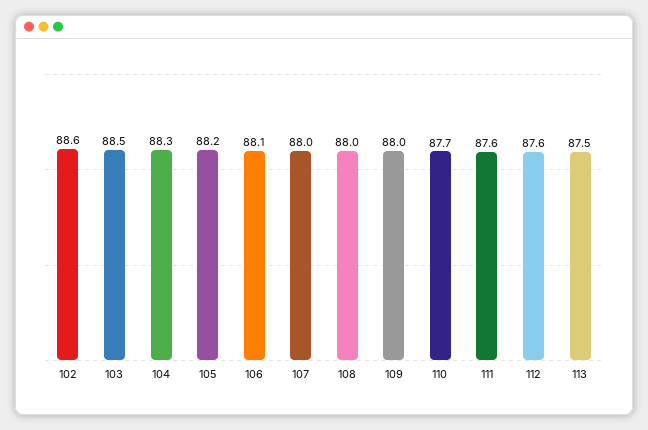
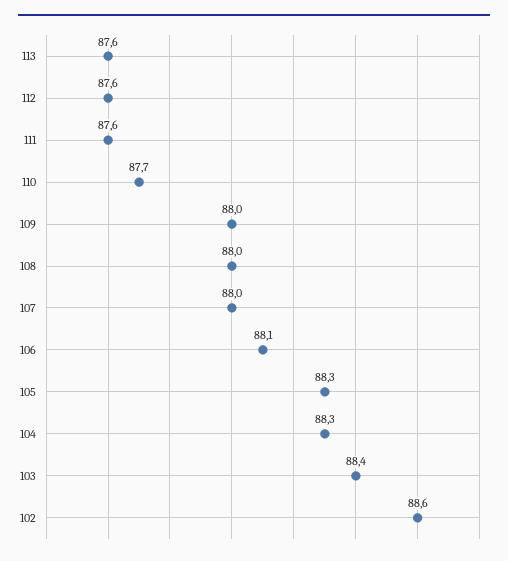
103: 88.5 -> 88.4
105: 88.2 -> 88.3
113: 87.5 -> 87.6

